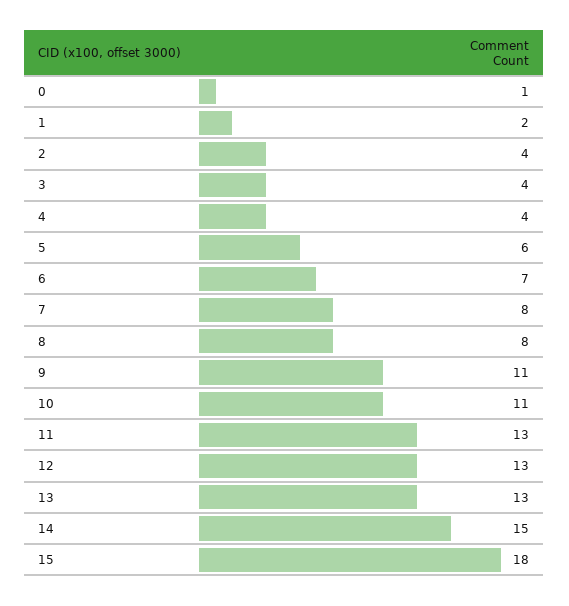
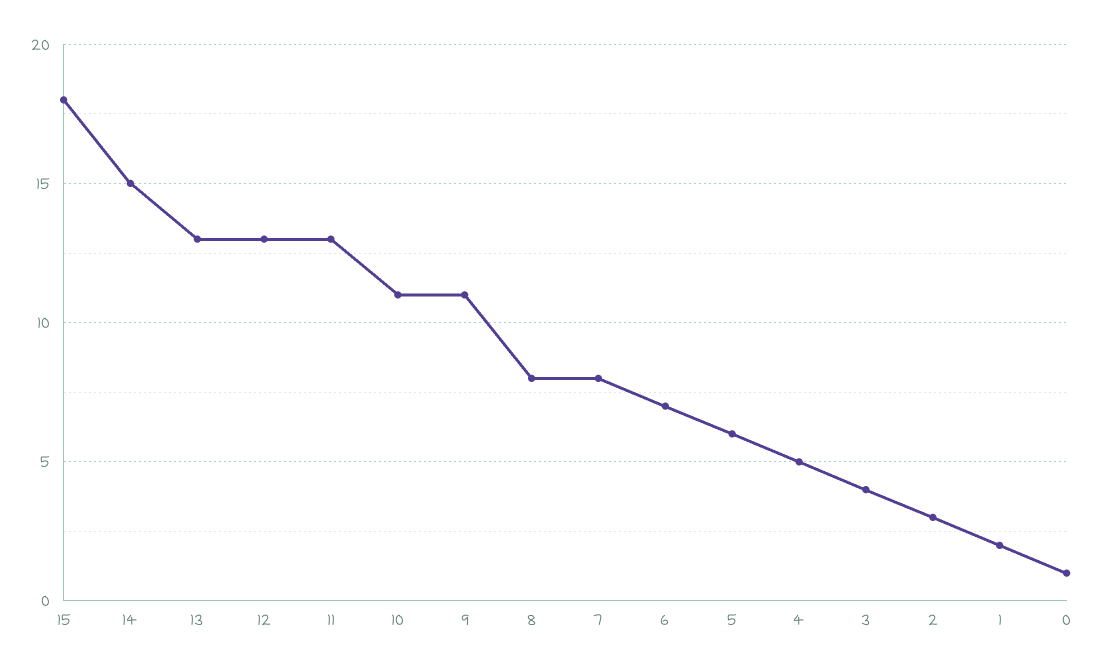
2: 4 -> 3
4: 4 -> 5

